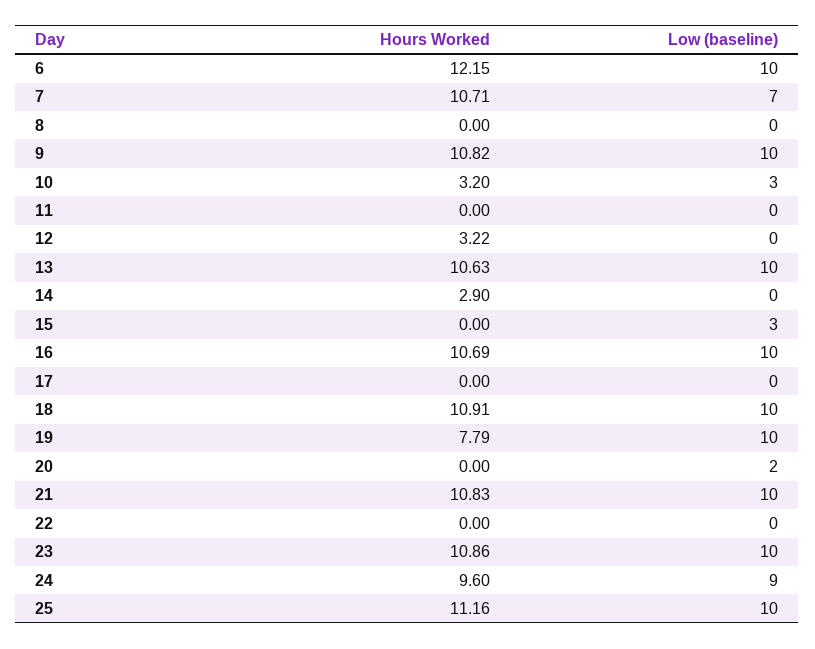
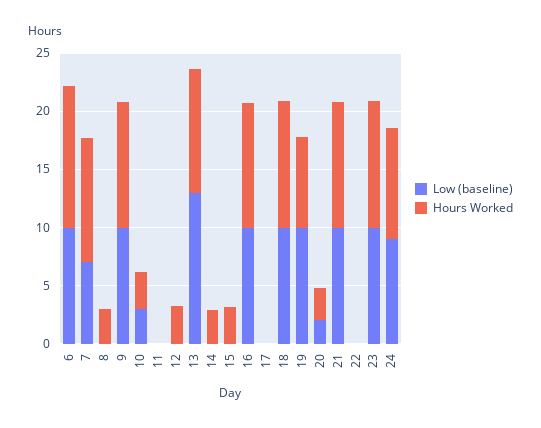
Hours Worked, 8: 0 -> 3
Low (baseline), 13: 10 -> 13
Hours Worked, 15: 0 -> 3
Low (baseline), 15: 3 -> 0
Hours Worked, 20: 0 -> 3
Hours Worked, 25: 11.16 -> none
Low (baseline), 25: 10 -> none

